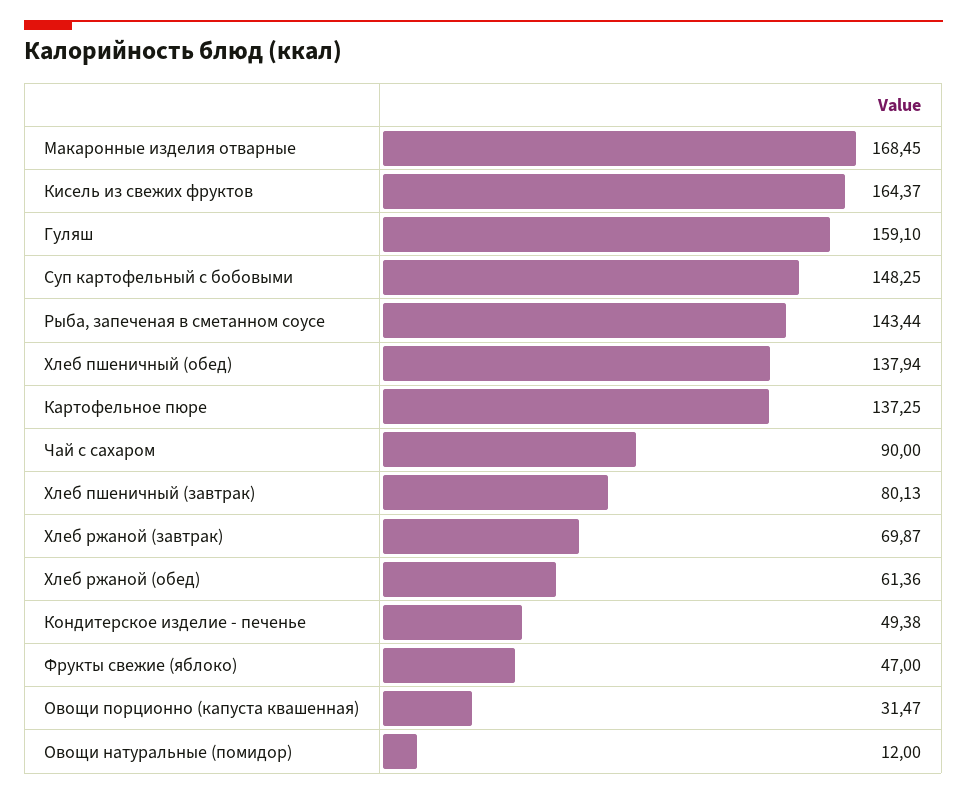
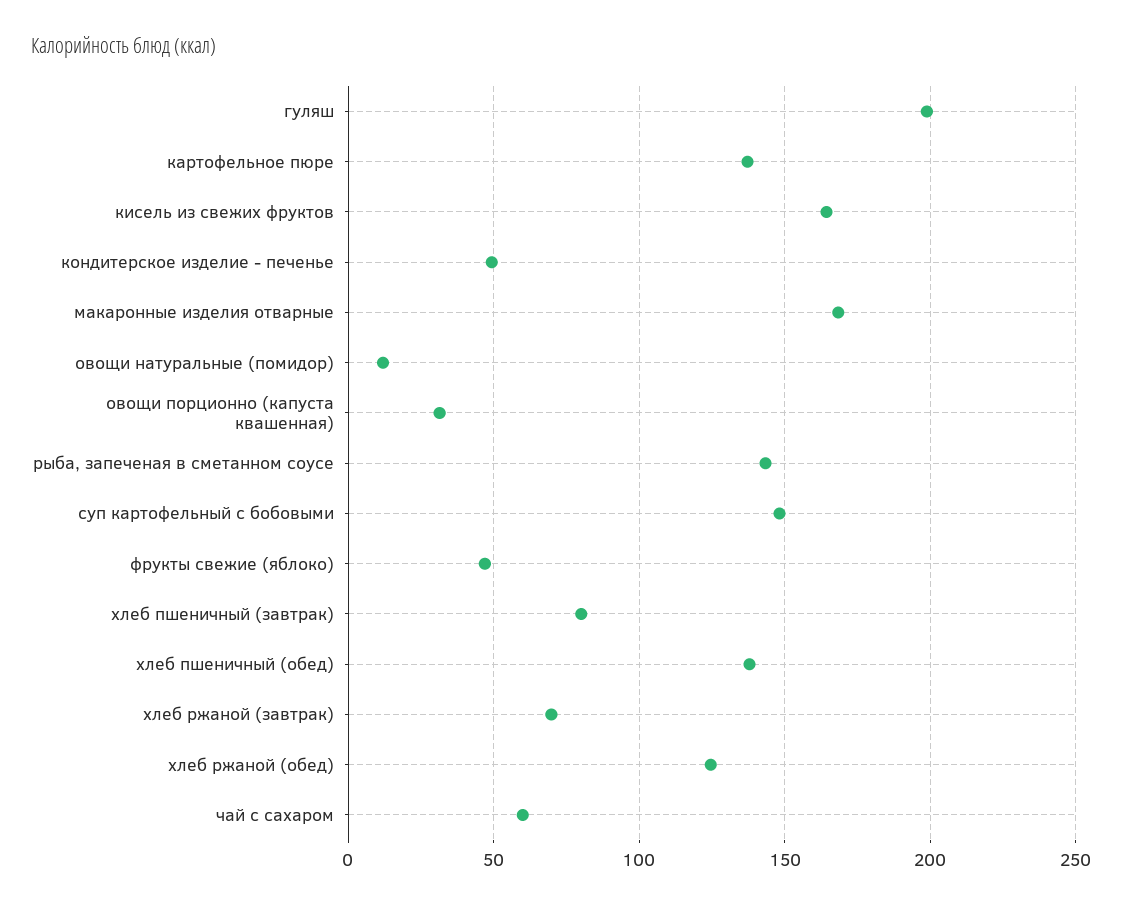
Гуляш: 159.1 -> 200
Чай с сахаром: 90 -> 60
Хлеб ржаной (обед): 61.36 -> 125

